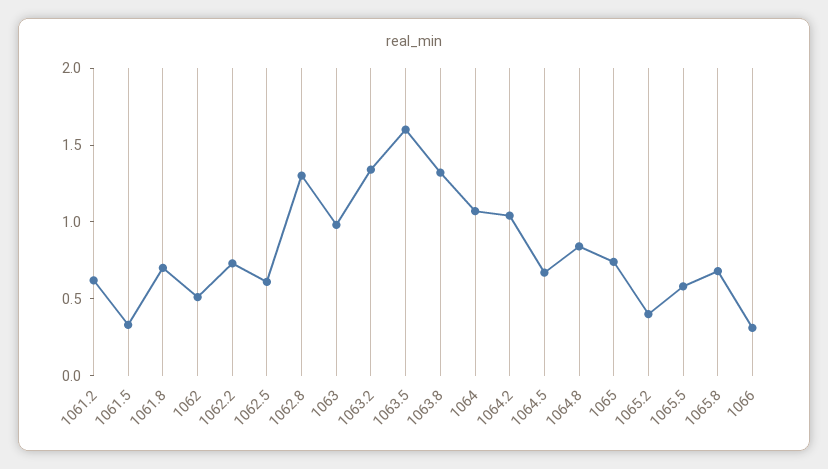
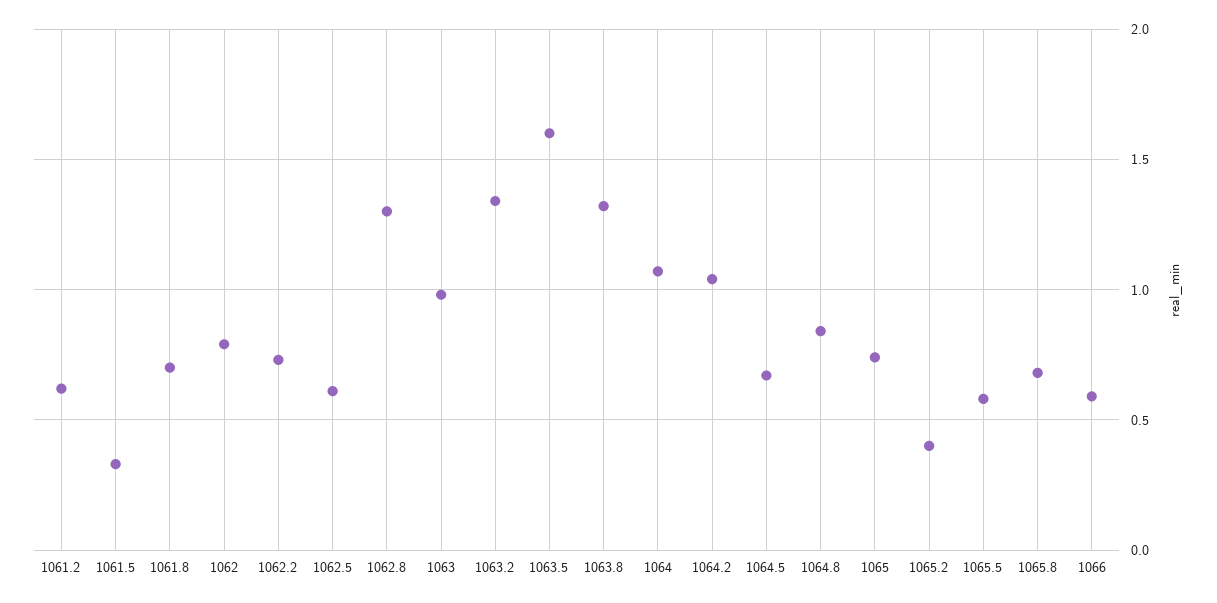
1062: 0.5 -> 0.8
1066: 0.3 -> 0.6

